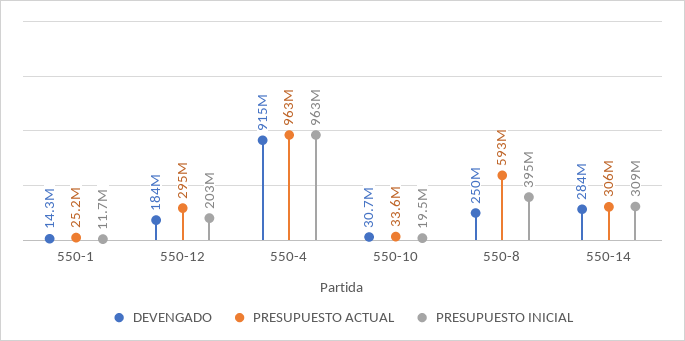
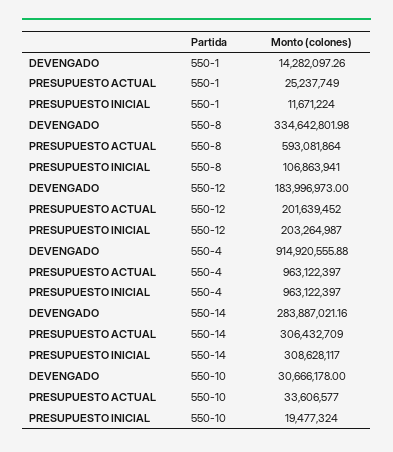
PRESUPUESTO ACTUAL, 550-12: 295000000 -> 201639452
DEVENGADO, 550-8: 250000000 -> 334642801.98
PRESUPUESTO INICIAL, 550-8: 395000000 -> 106863941

